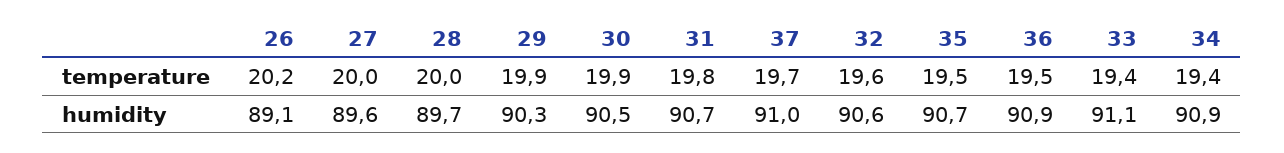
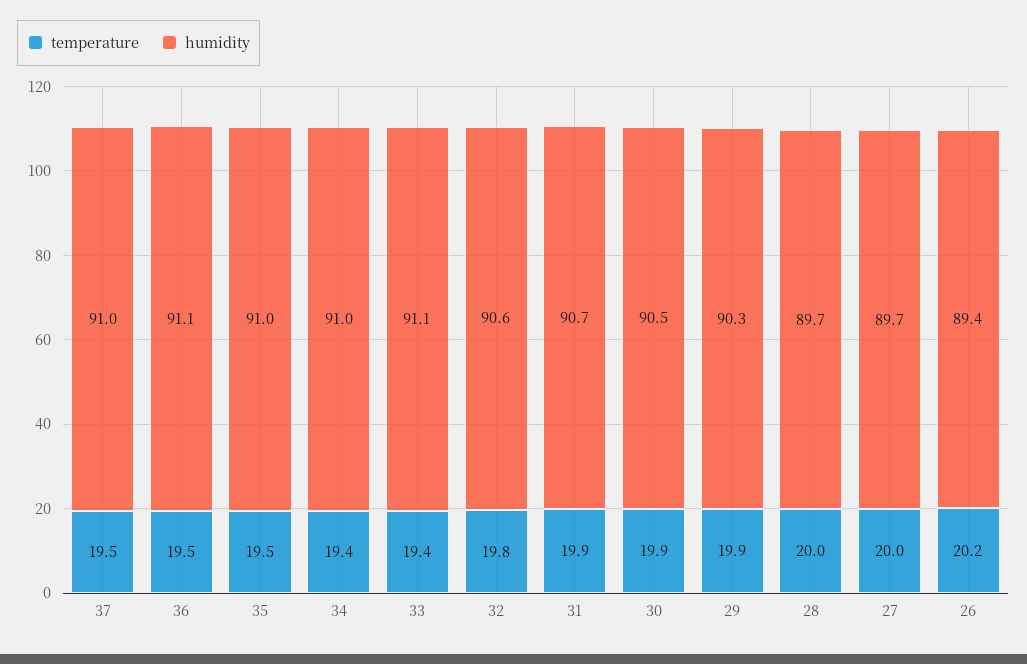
temperature, 31: 19.8 -> 19.9
temperature, 37: 19.7 -> 19.5
temperature, 32: 19.6 -> 19.8
humidity, 26: 89.1 -> 89.4
humidity, 27: 89.6 -> 89.7
humidity, 35: 90.7 -> 91
humidity, 36: 90.9 -> 91.1
humidity, 34: 90.9 -> 91

